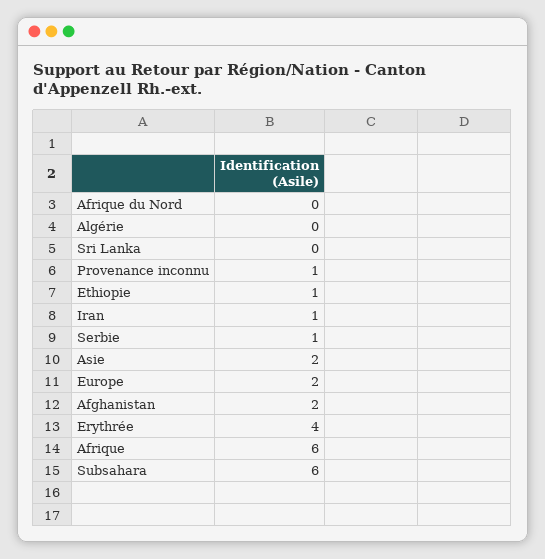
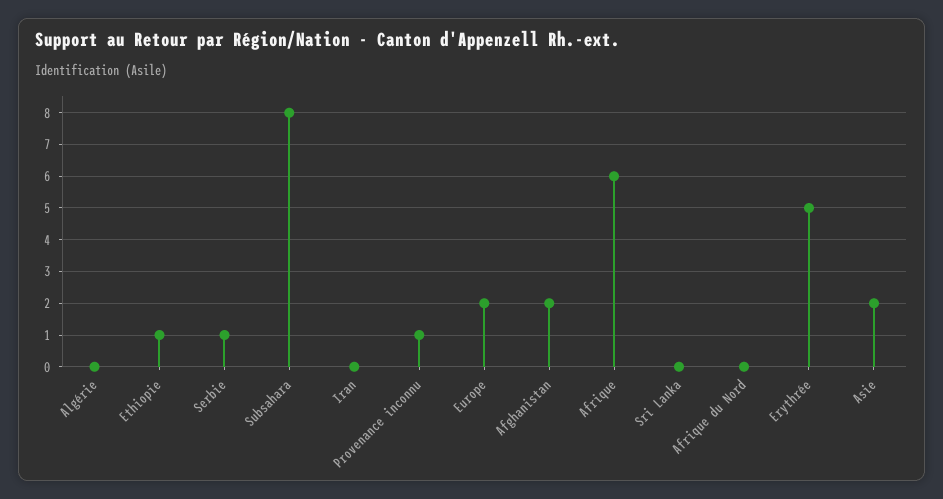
Iran: 1 -> 0
Erythrée: 4 -> 5
Subsahara: 6 -> 8

